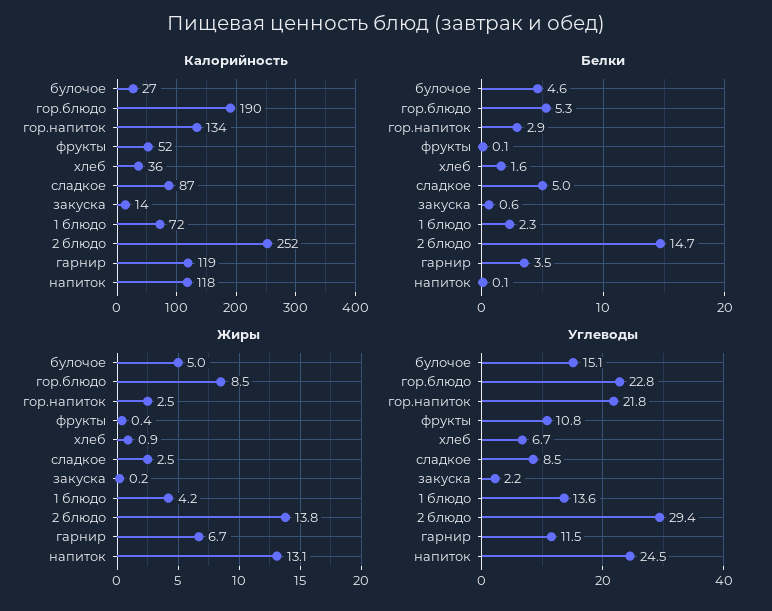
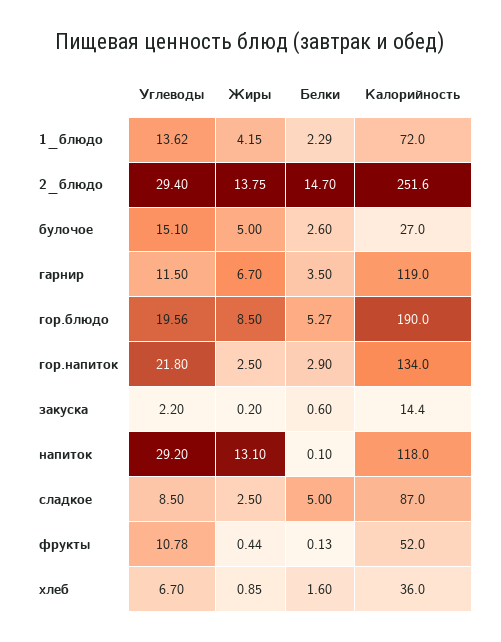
Белки, булочое: 4.6 -> 2.6
Углеводы, гор.блюдо: 22.8 -> 19.56
Углеводы, напиток: 24.5 -> 29.2

